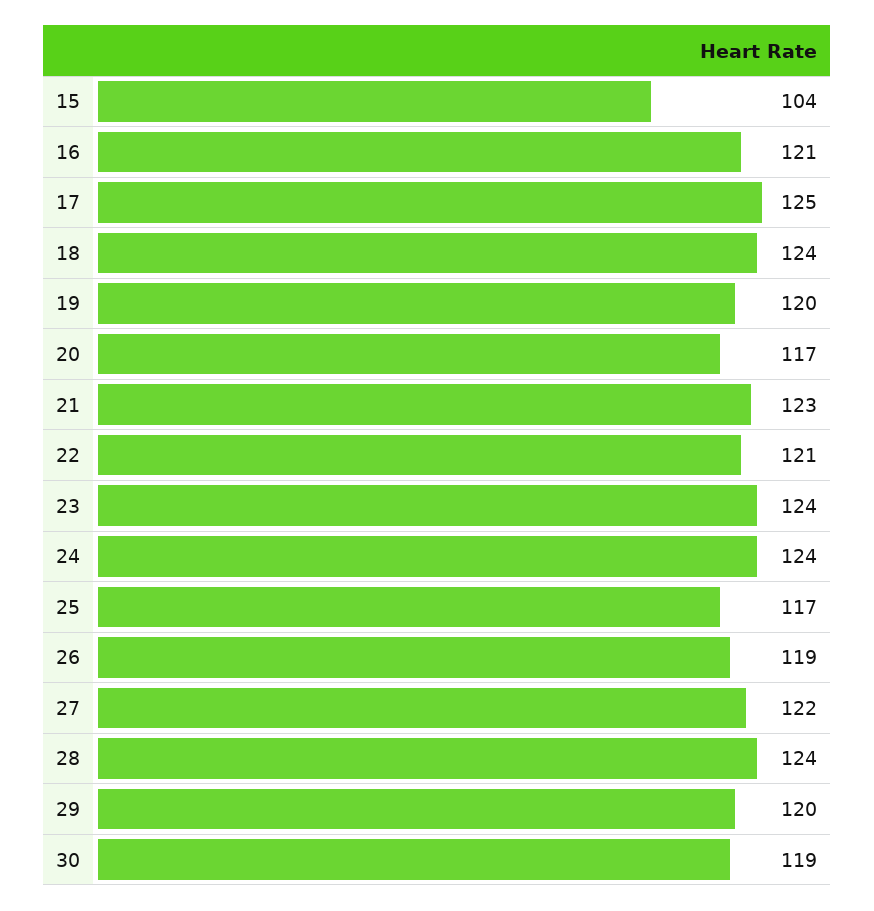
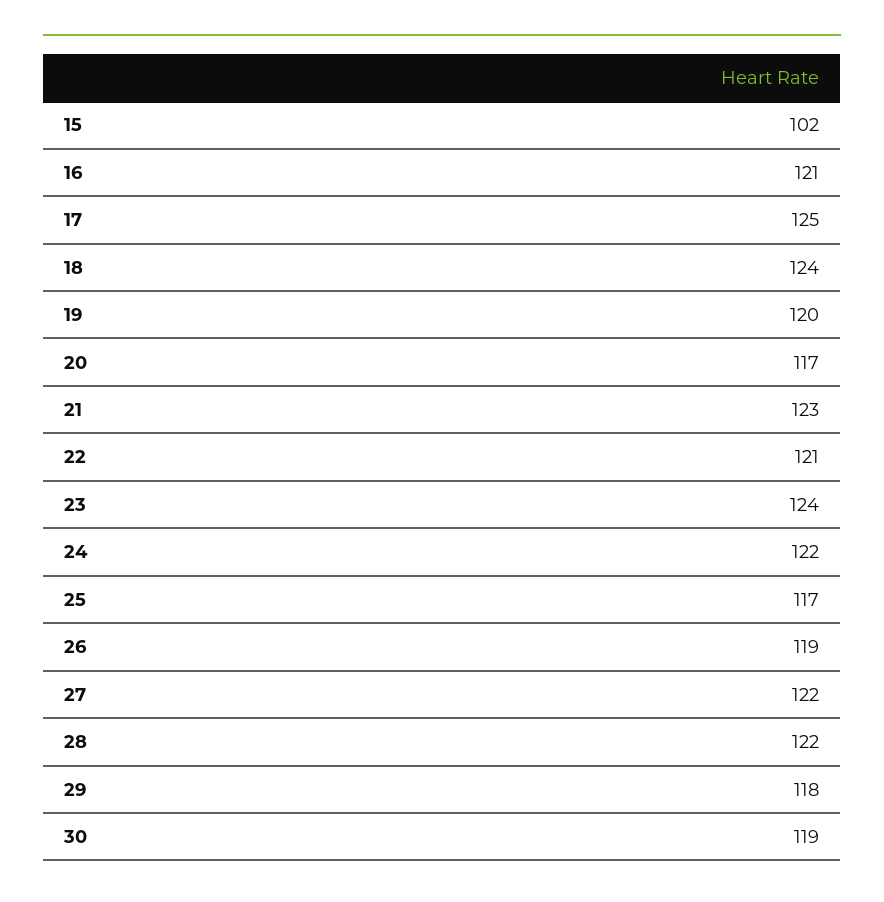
15: 104 -> 102
24: 124 -> 122
28: 124 -> 122
29: 120 -> 118

